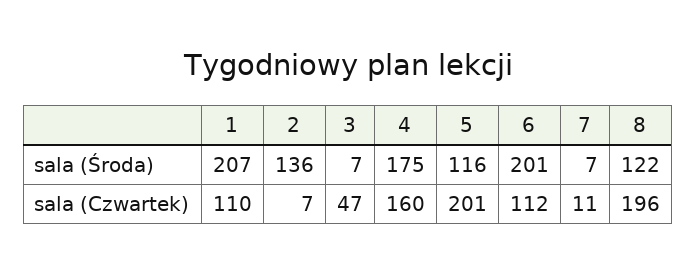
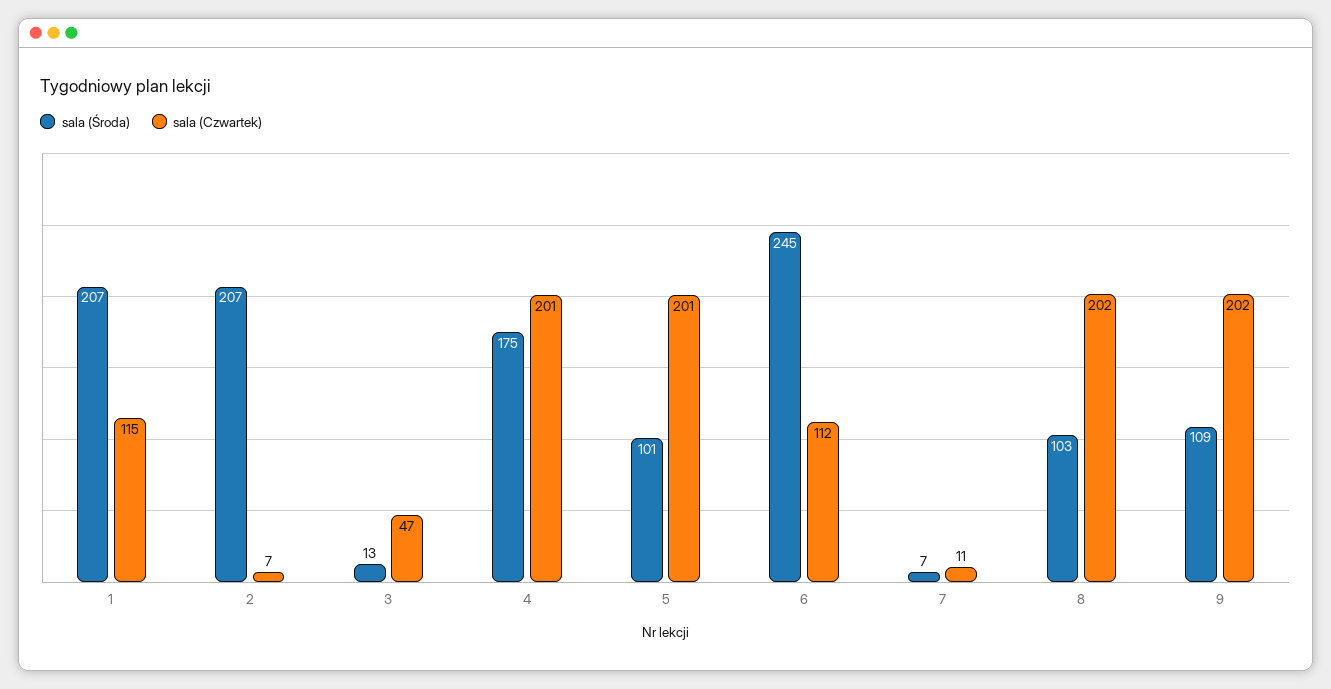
sala (Środa), 2: 136 -> 207
sala (Środa), 3: 7 -> 13
sala (Środa), 5: 116 -> 101
sala (Środa), 6: 201 -> 245
sala (Środa), 8: 122 -> 103
sala (Czwartek), 1: 110 -> 115
sala (Czwartek), 4: 160 -> 201
sala (Czwartek), 8: 196 -> 202
sala (Środa), 9: none -> 109
sala (Czwartek), 9: none -> 202

